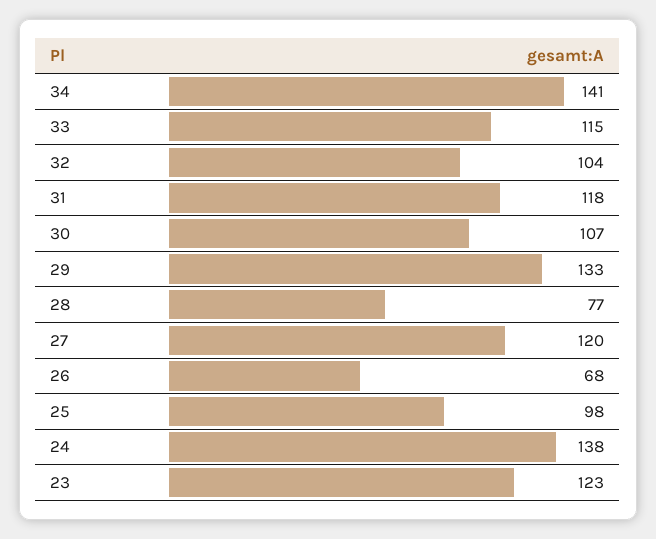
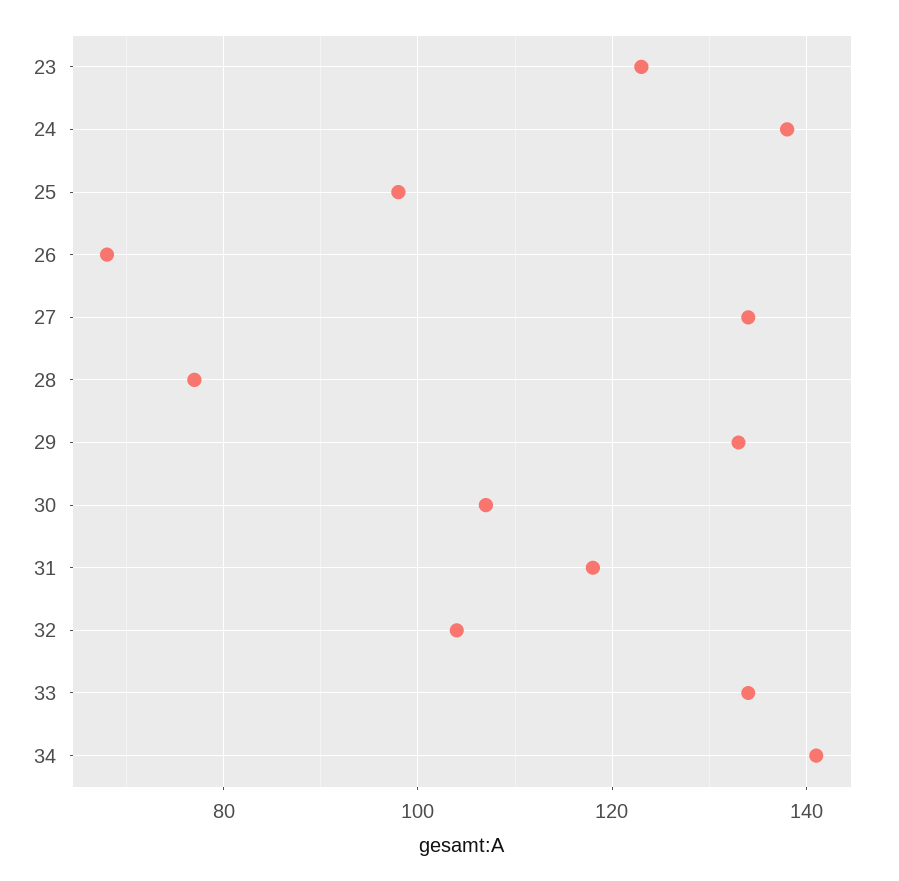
33: 115 -> 135
27: 120 -> 135

